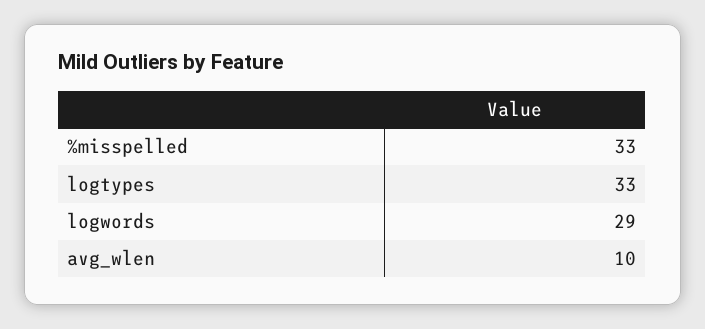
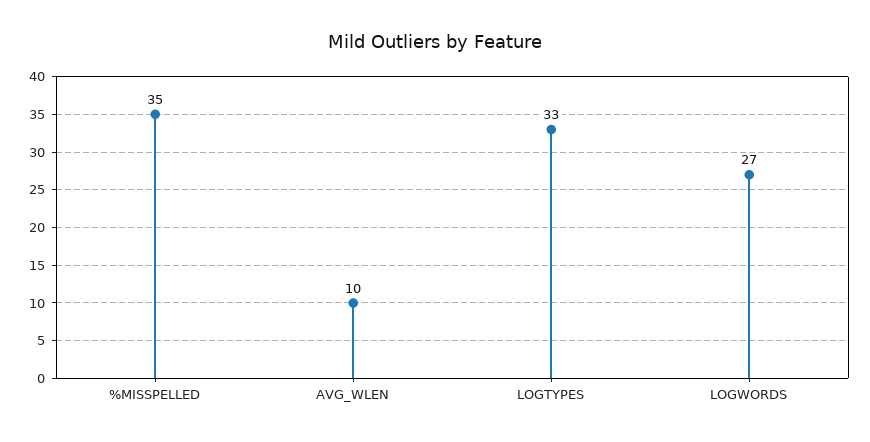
%misspelled: 33 -> 35
logwords: 29 -> 27

